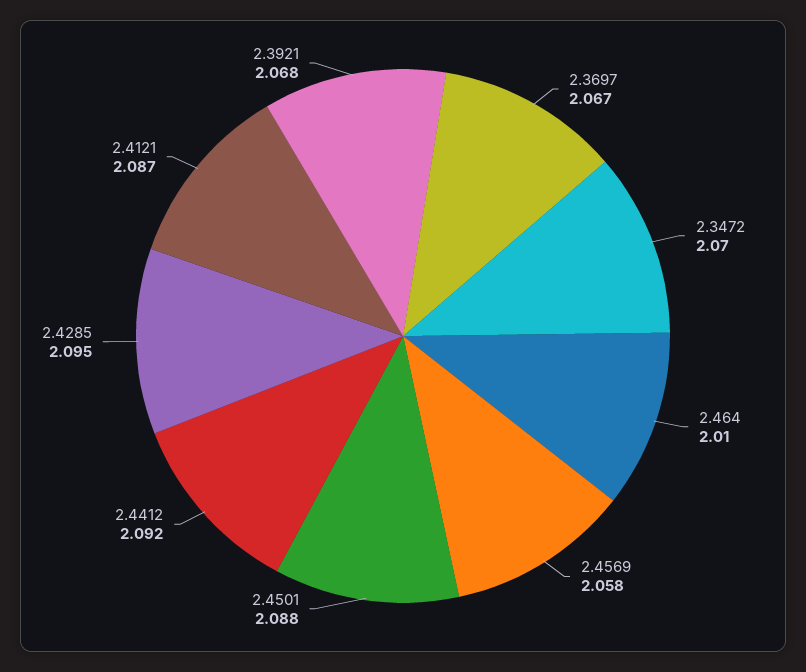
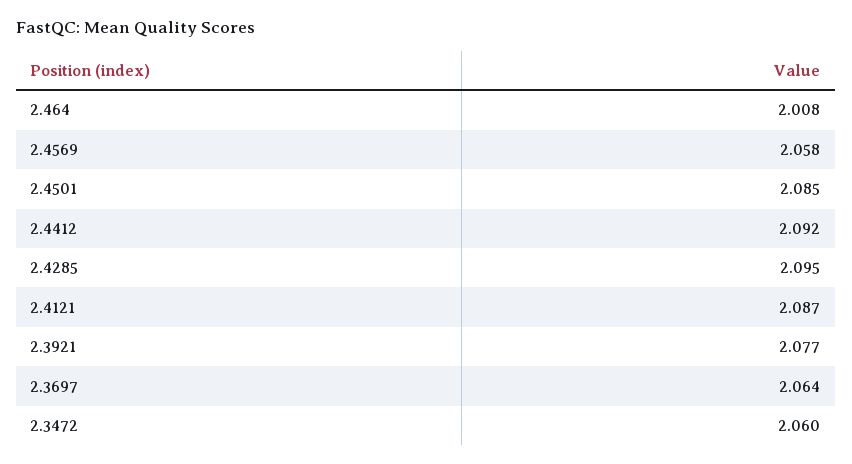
2.3697: 2.067 -> 2.064
2.3472: 2.07 -> 2.06
2.464: 2.01 -> 2.008
2.4501: 2.088 -> 2.085
2.3921: 2.068 -> 2.077

